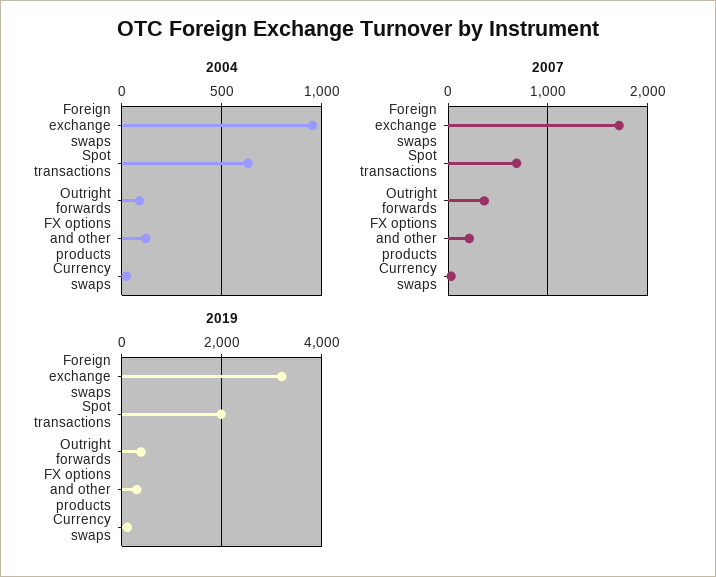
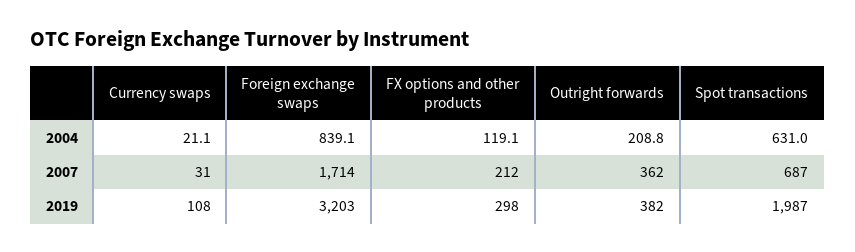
2004, Foreign exchange swaps: 950 -> 839.1
2004, Outright forwards: 100 -> 208.8

